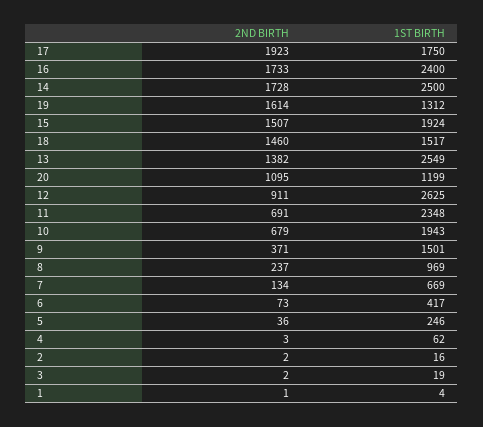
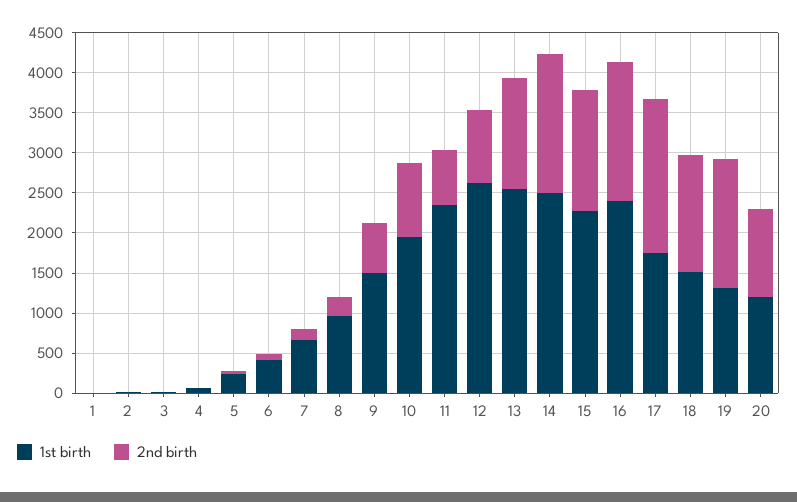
1ST BIRTH, 15: 1924 -> 2300
2ND BIRTH, 10: 679 -> 900
2ND BIRTH, 9: 371 -> 600

